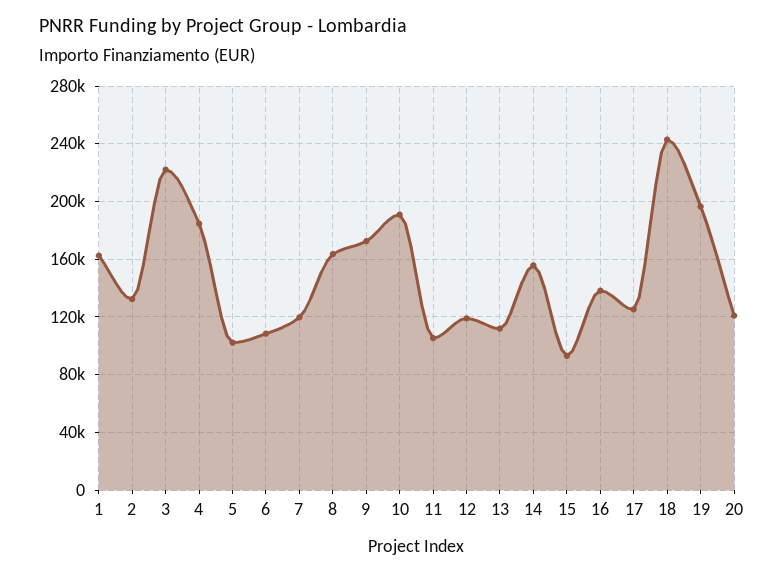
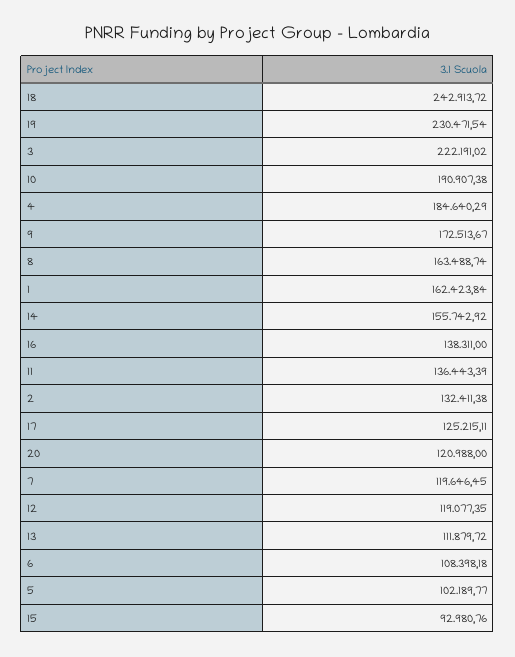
11: 105000 -> 136443.39
19: 195000 -> 230471.54

